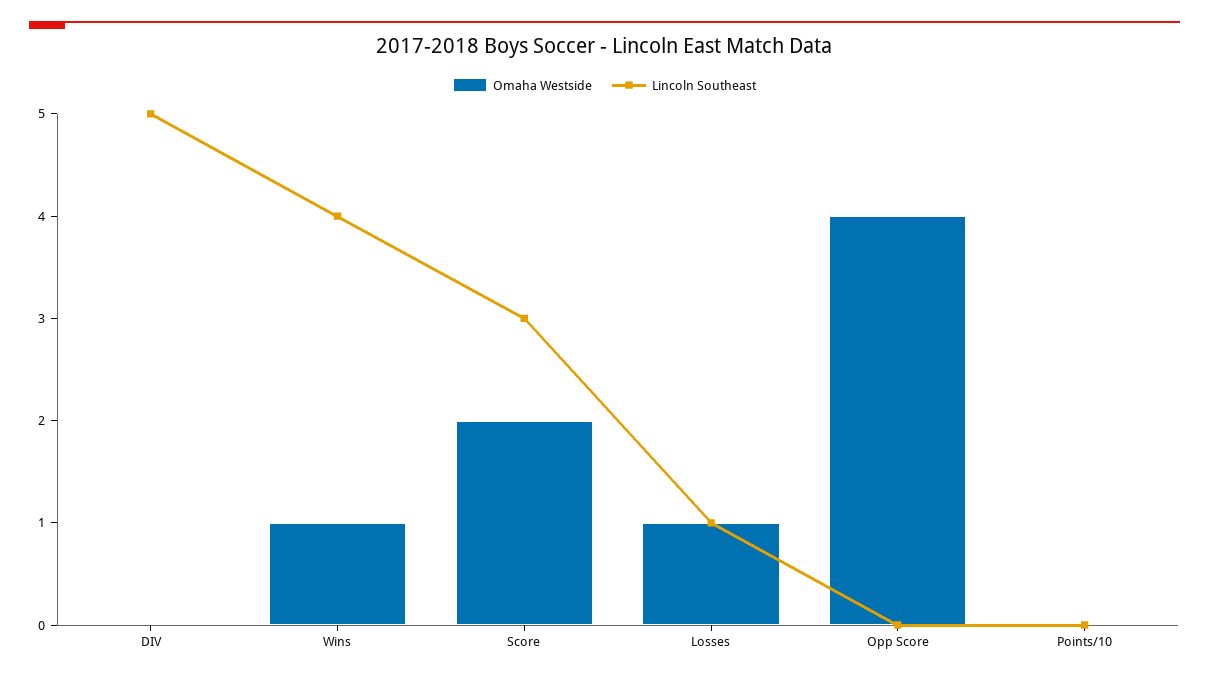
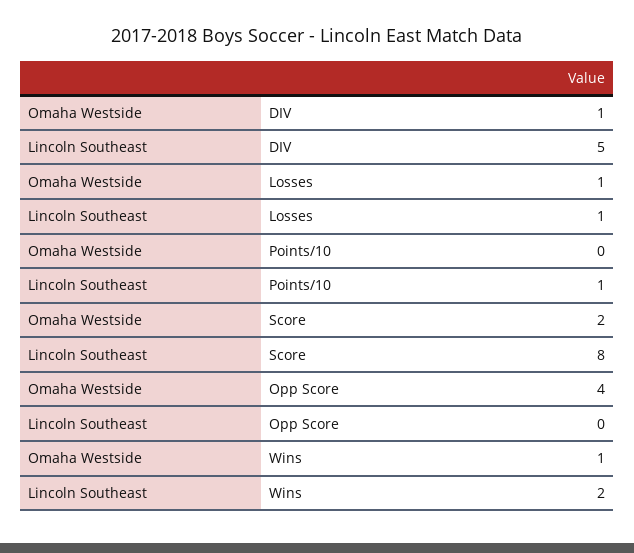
Omaha Westside, DIV: 0 -> 1
Lincoln Southeast, Wins: 4 -> 2
Lincoln Southeast, Score: 3 -> 8
Lincoln Southeast, Points/10: 0 -> 1

